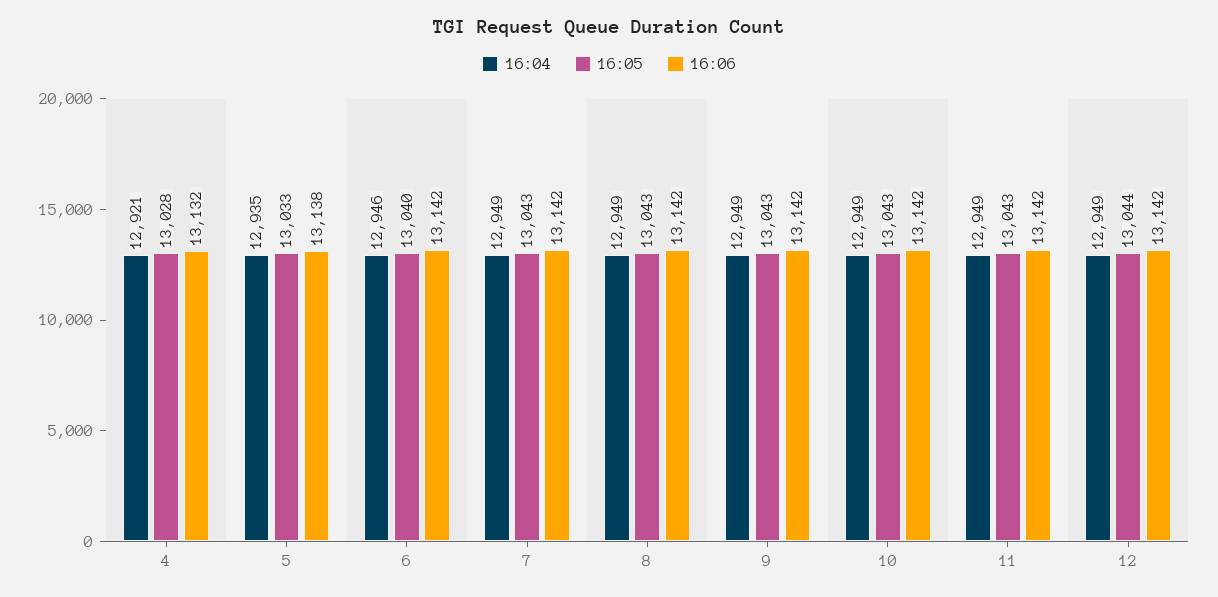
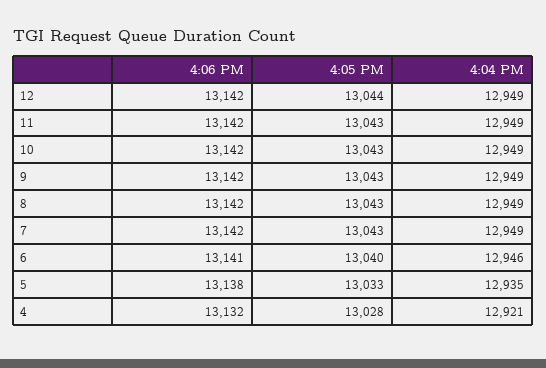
16:06, 6: 13142 -> 13141

